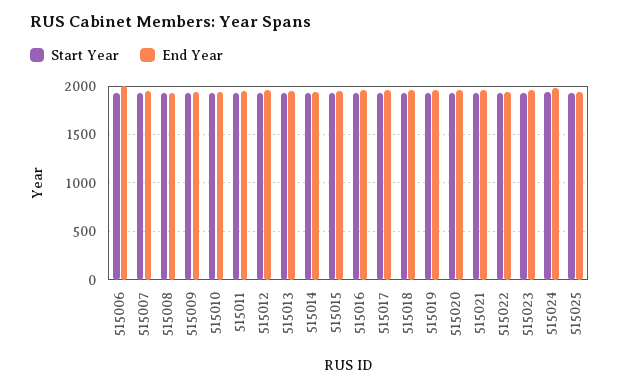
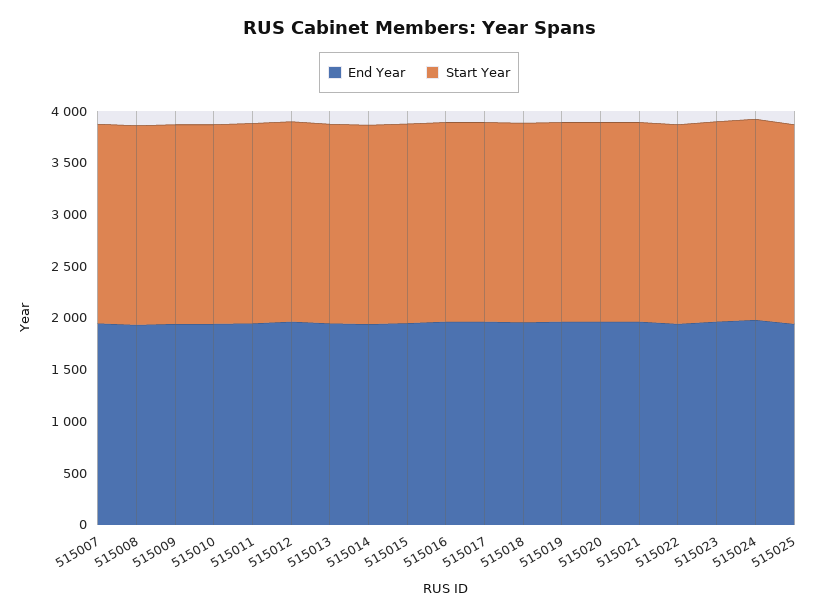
Start Year, 515006: 1900 -> none
End Year, 515006: 2000 -> none

